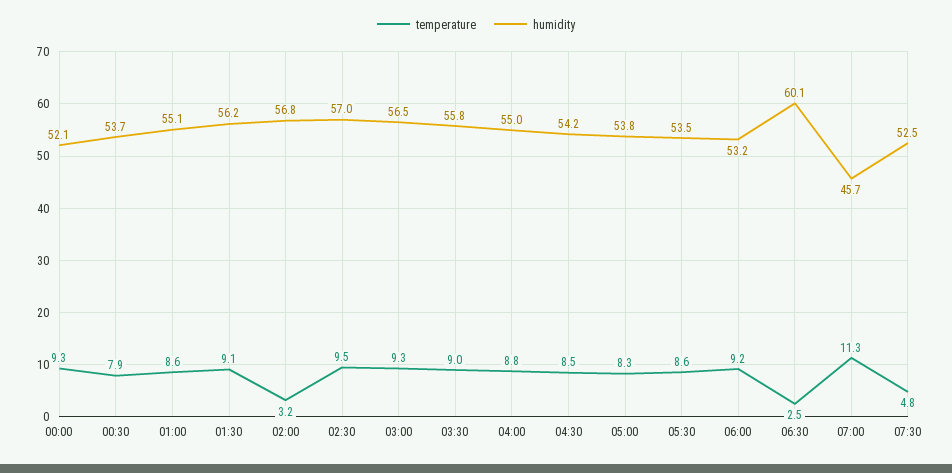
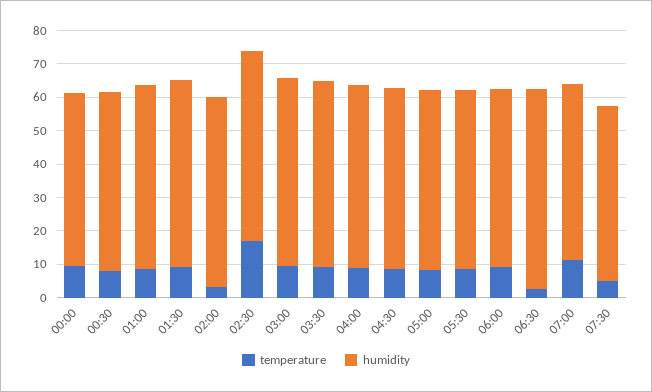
temperature, 02:30: 9.5 -> 17.5
humidity, 07:00: 45.7 -> 52.5

